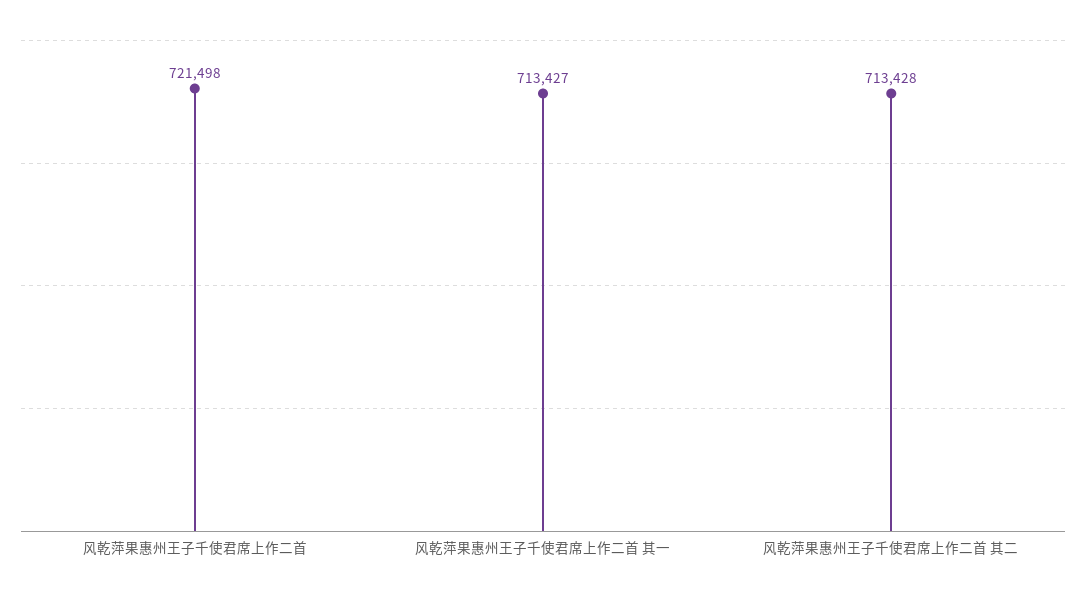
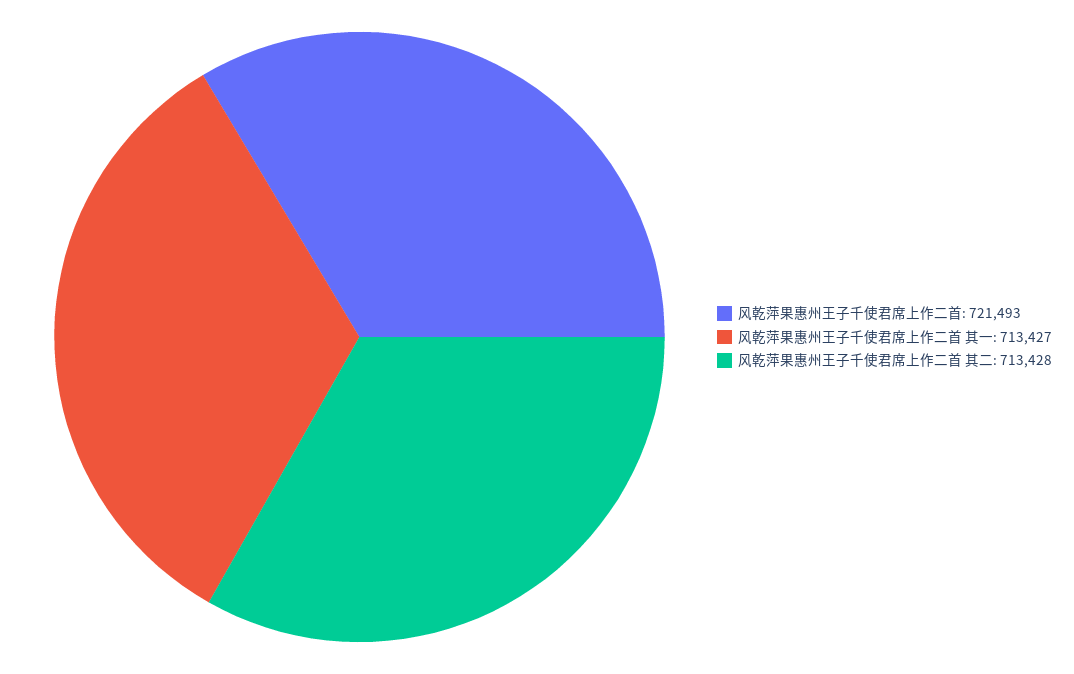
风乾萍果惠州王子千使君席上作二首: 721498 -> 721493

